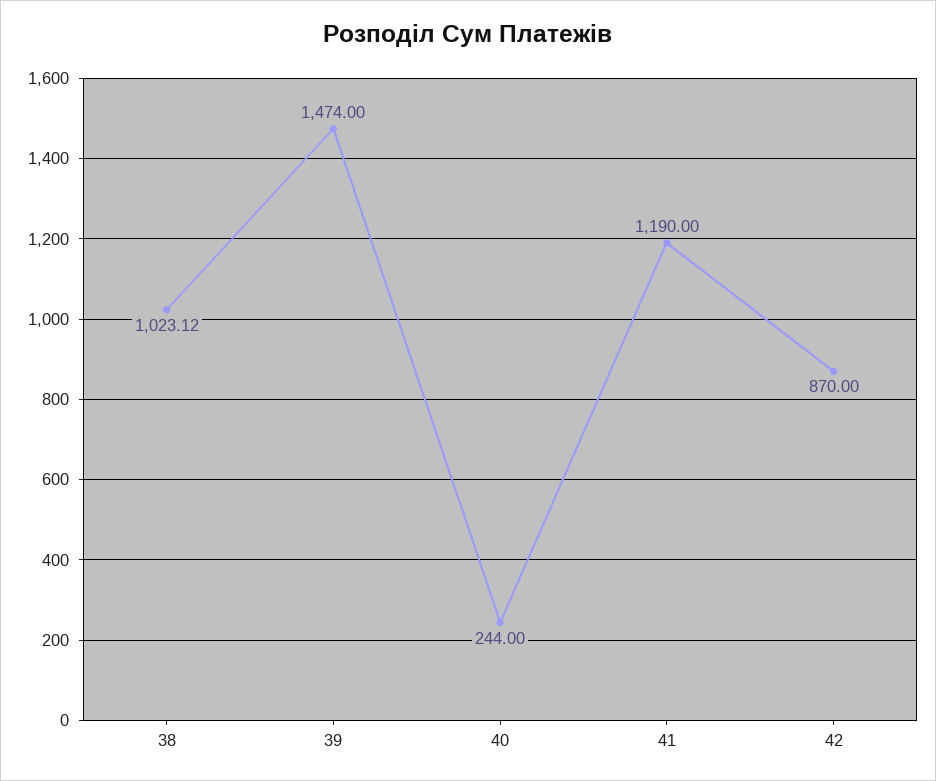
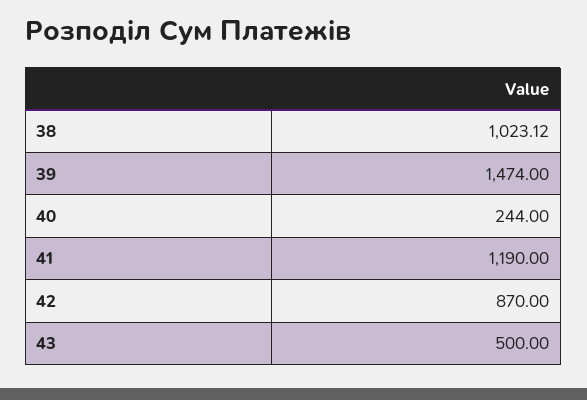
43: none -> 500

